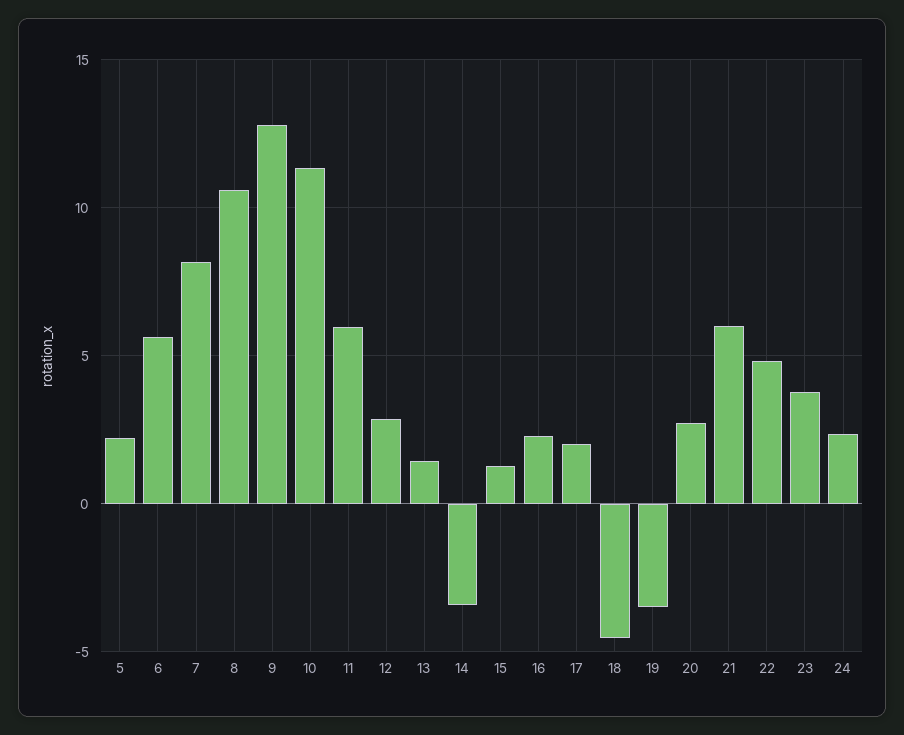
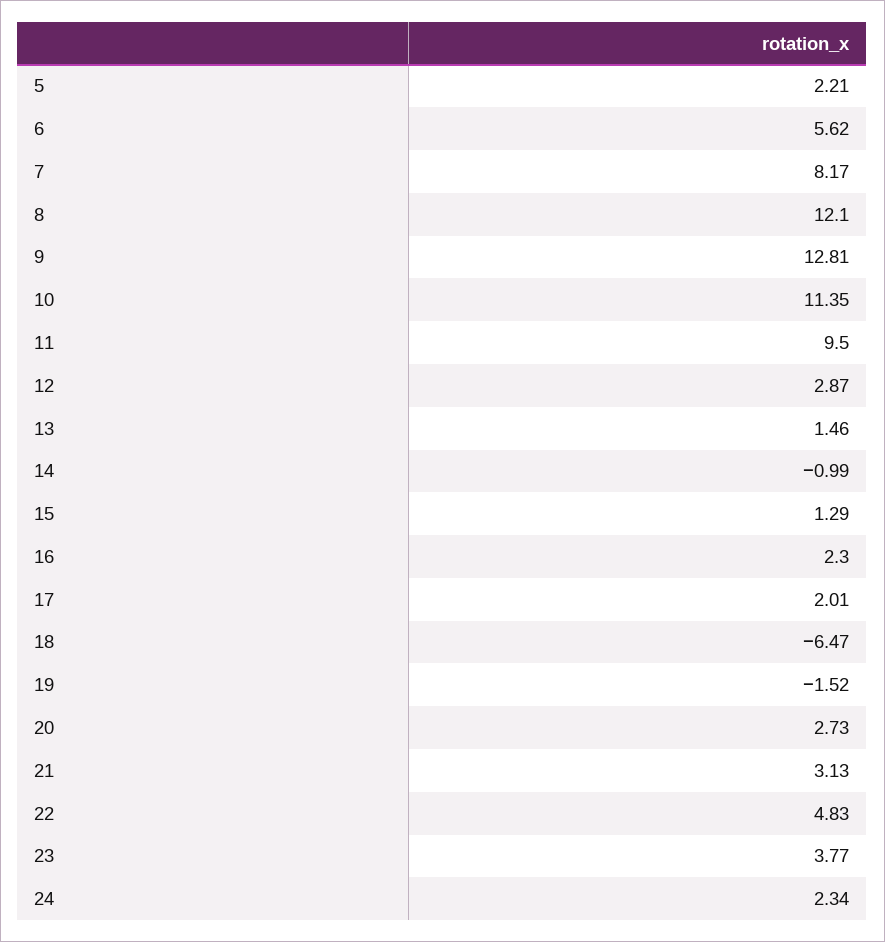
8: 10.5 -> 12.1
11: 6 -> 9.5
14: -3.5 -> -0.99
18: -4.5 -> -6.47
19: -3.5 -> -1.52
21: 6 -> 3.13

